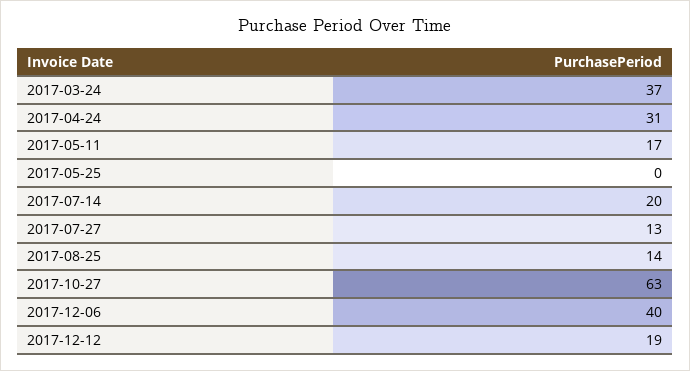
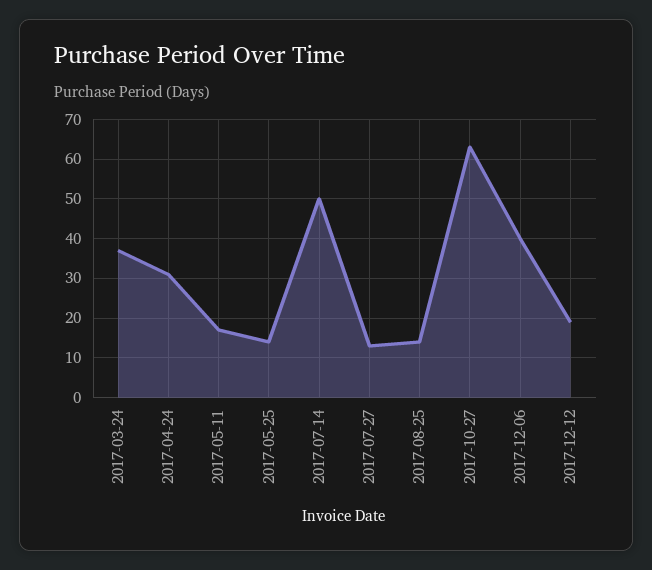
2017-05-25: 0 -> 15
2017-07-14: 20 -> 50

